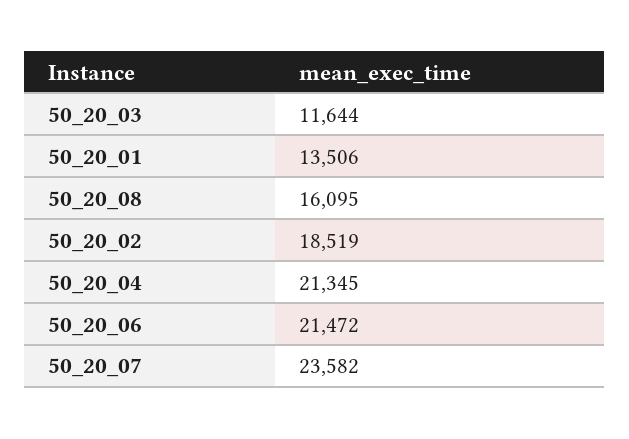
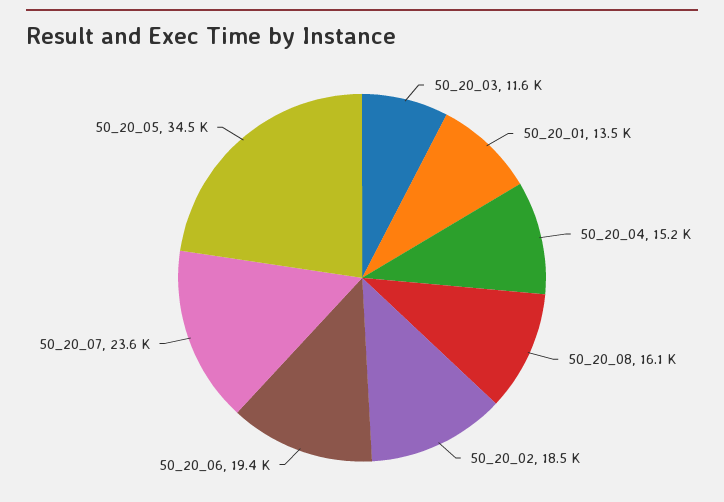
50_20_04: 21345 -> 15200
50_20_06: 21472 -> 19400
50_20_05: none -> 34500

